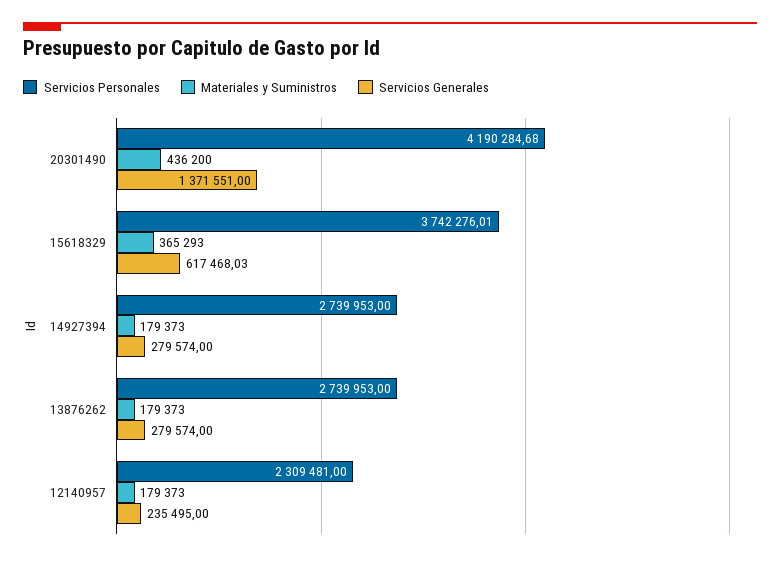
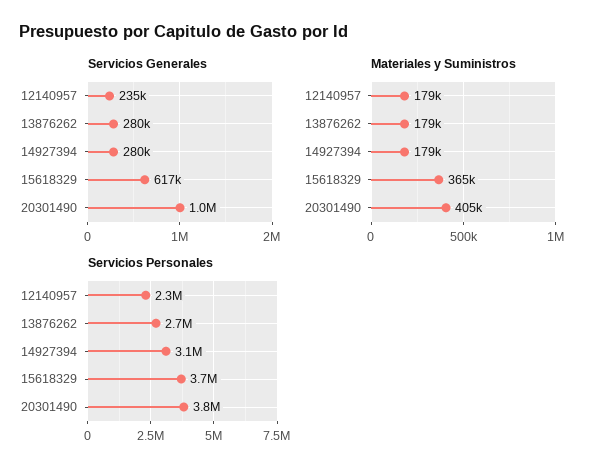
Servicios Personales, 20301490: 4190284.68 -> 3800000
Materiales y Suministros, 20301490: 436200 -> 405000
Servicios Generales, 20301490: 1371551 -> 1000000
Servicios Personales, 14927394: 2739953 -> 3100000

